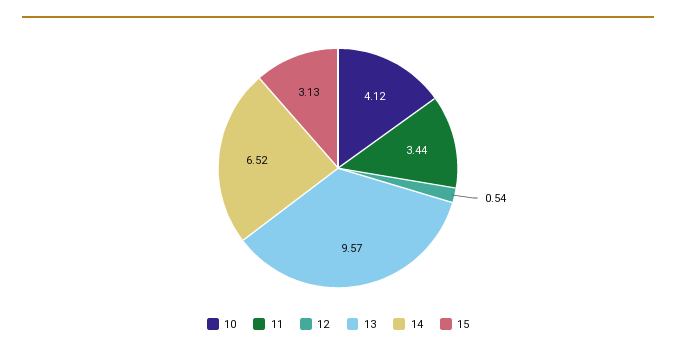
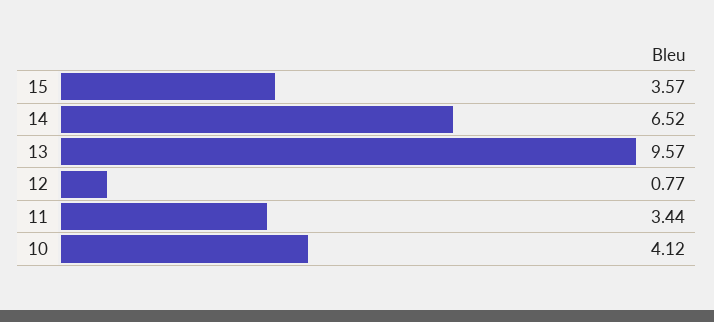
12: 0.54 -> 0.77
15: 3.13 -> 3.57

